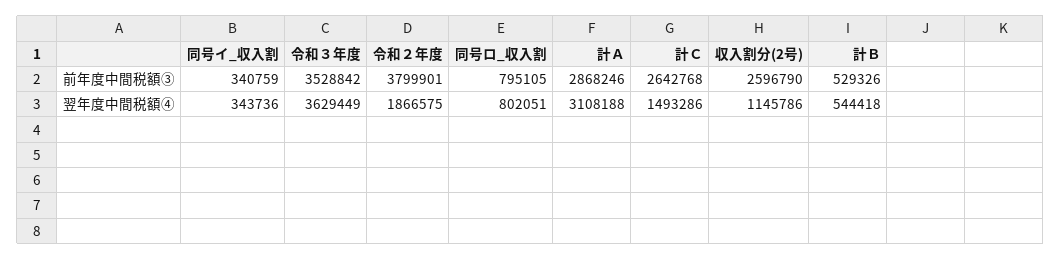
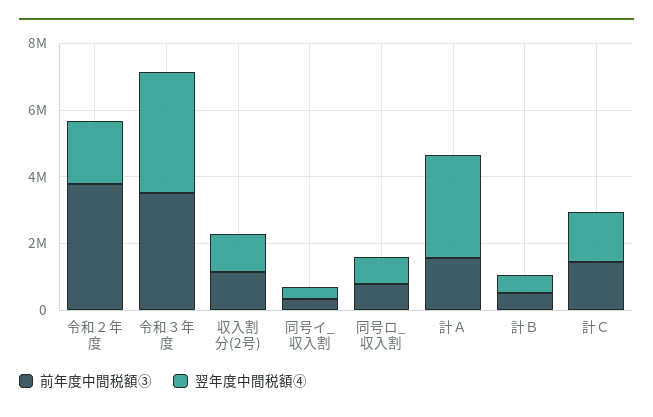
前年度中間税額③, 計Ａ: 2868246 -> 1500000
前年度中間税額③, 計Ｃ: 2642768 -> 1500000
前年度中間税額③, 収入割分(2号): 2596790 -> 1000000

